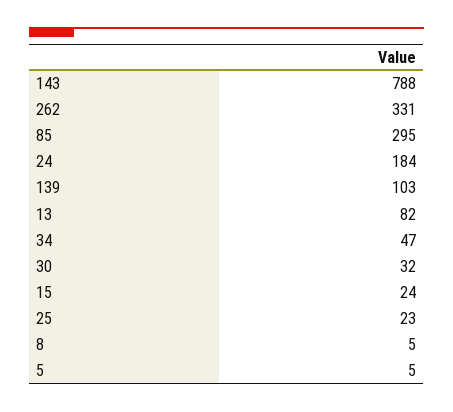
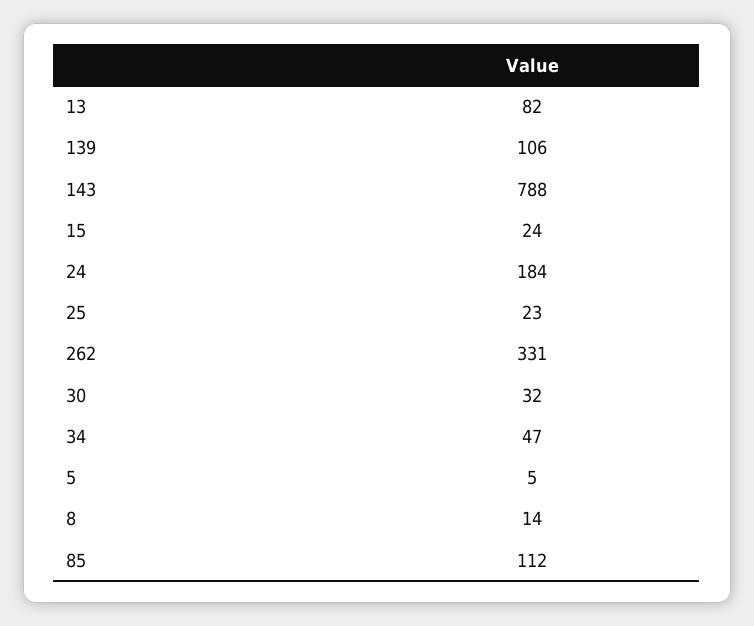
85: 295 -> 112
139: 103 -> 106
8: 5 -> 14

